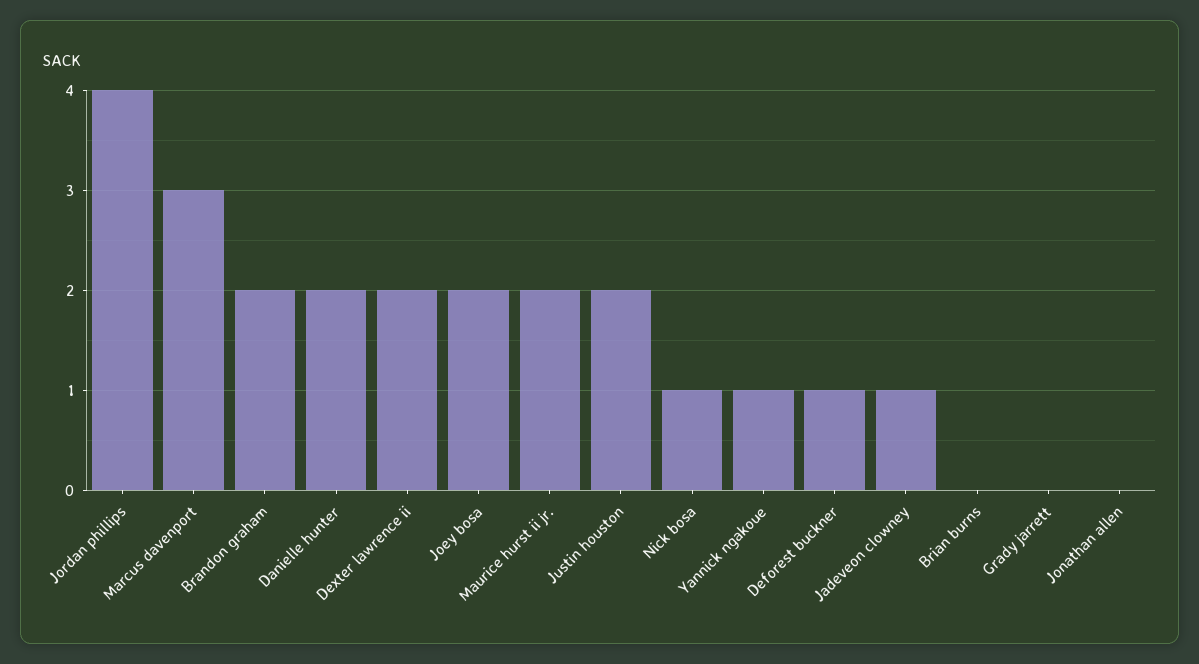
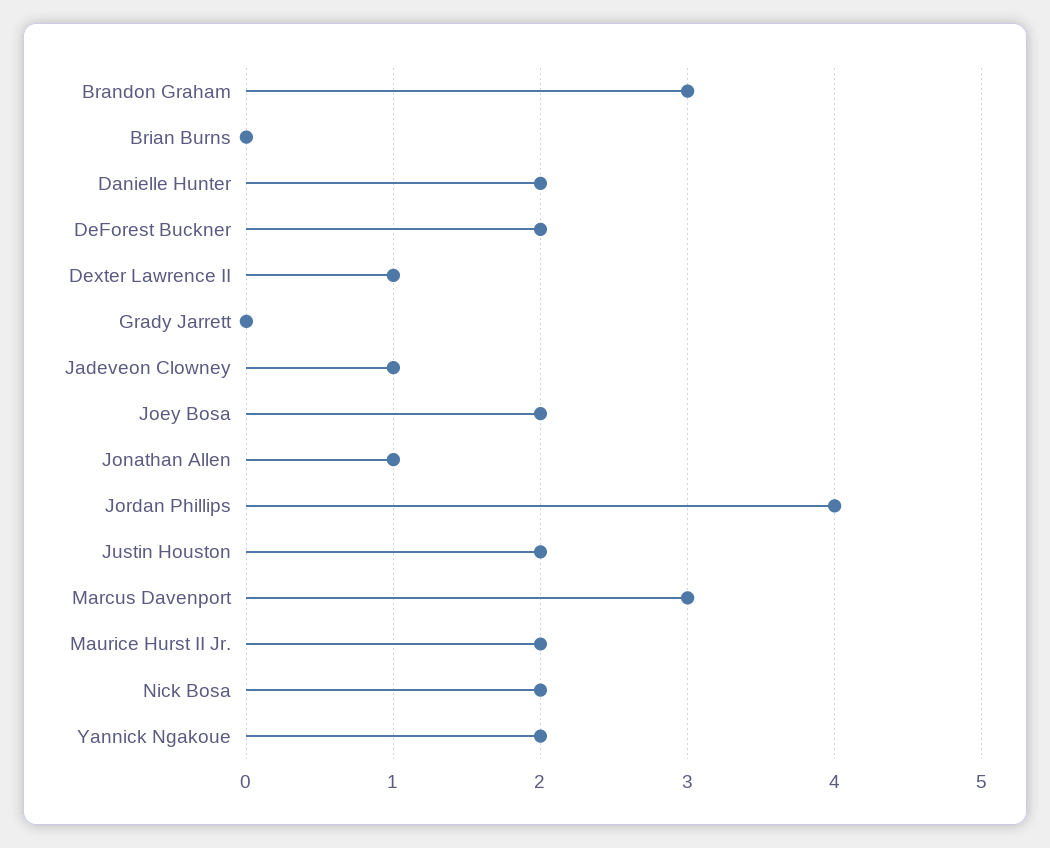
Brandon graham: 2 -> 3
Dexter lawrence ii: 2 -> 1
Nick bosa: 1 -> 2
Yannick ngakoue: 1 -> 2
Deforest buckner: 1 -> 2
Jonathan allen: 0 -> 1

